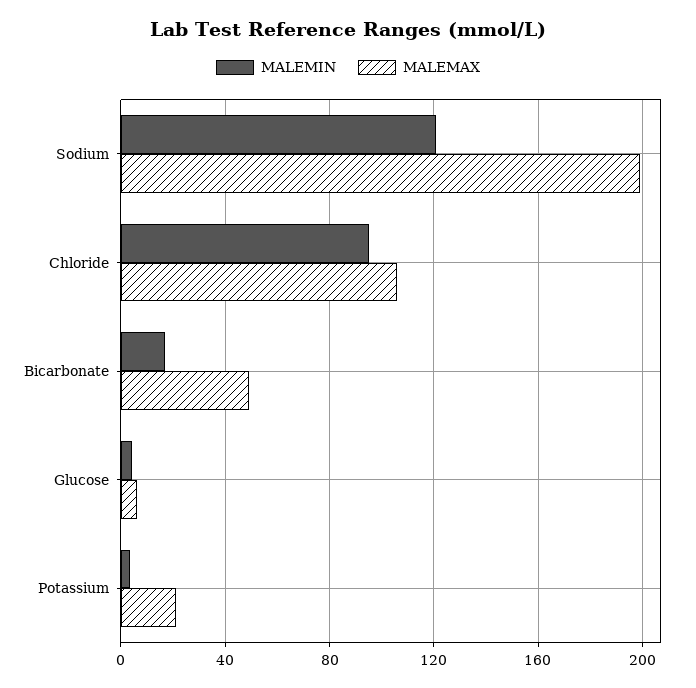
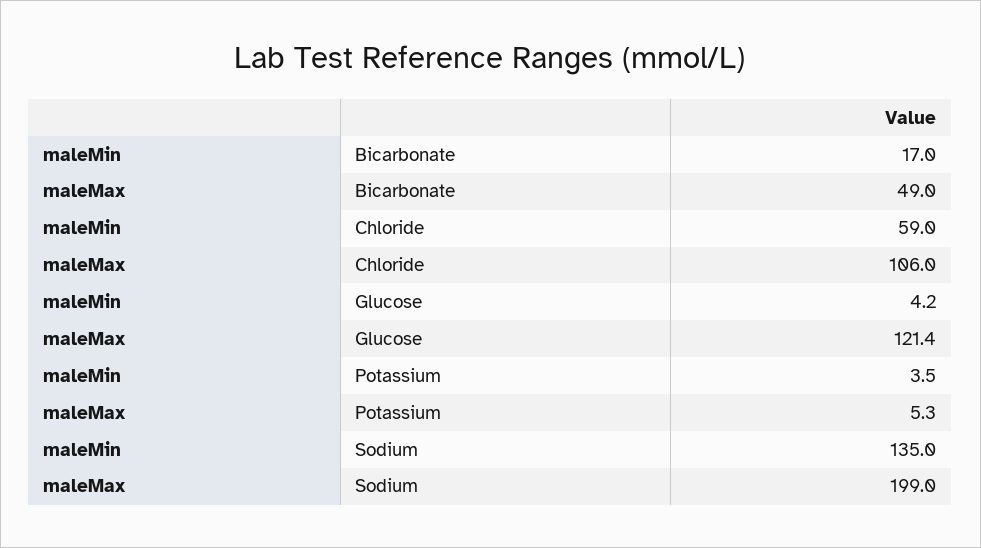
MALEMIN, Sodium: 120 -> 135
MALEMIN, Chloride: 95 -> 59
MALEMAX, Glucose: 5 -> 121.4
MALEMAX, Potassium: 20 -> 5.3

